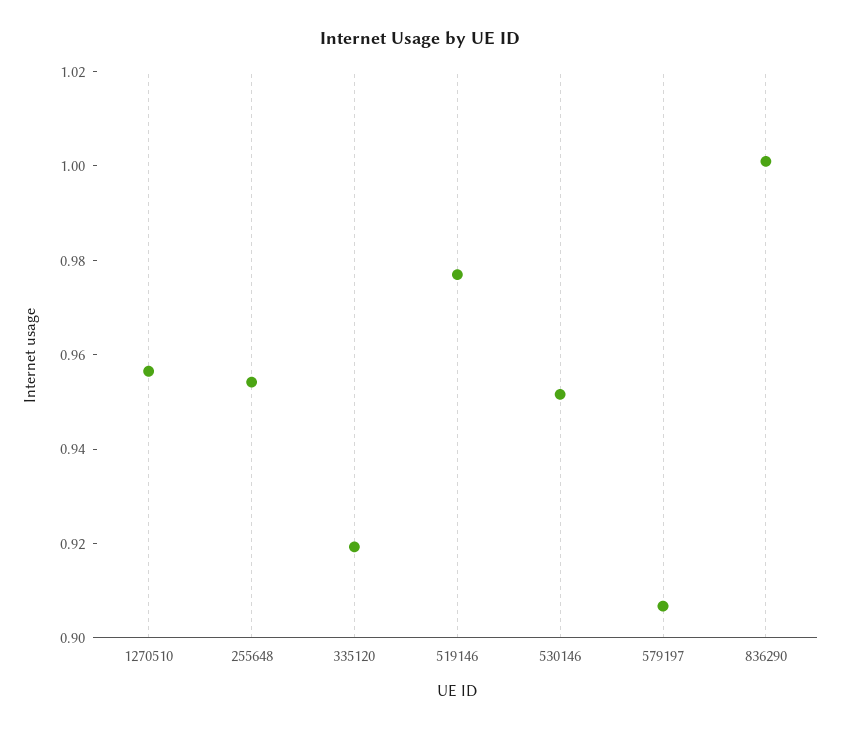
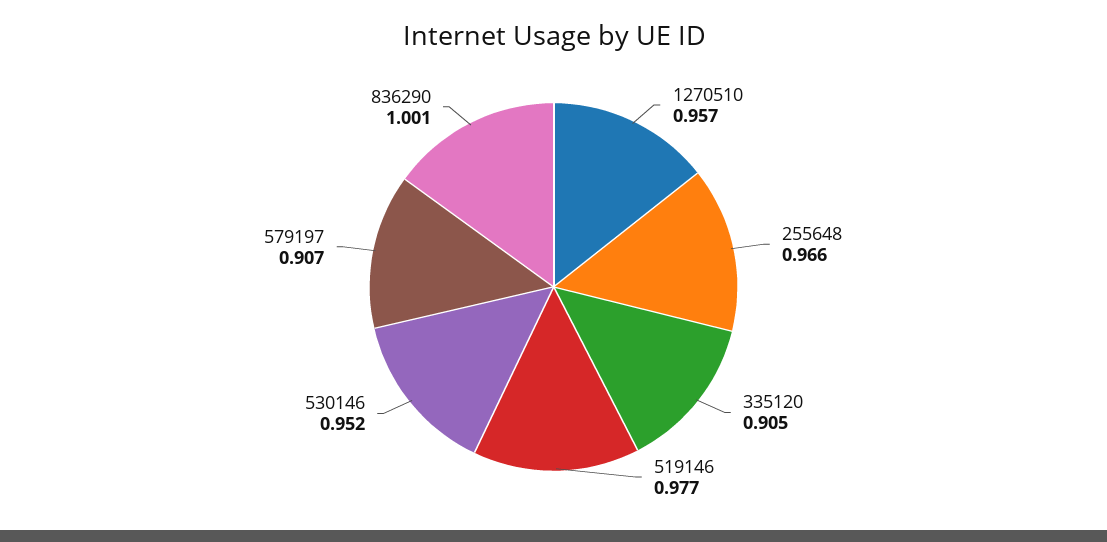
255648: 0.955 -> 0.966
335120: 0.92 -> 0.905

